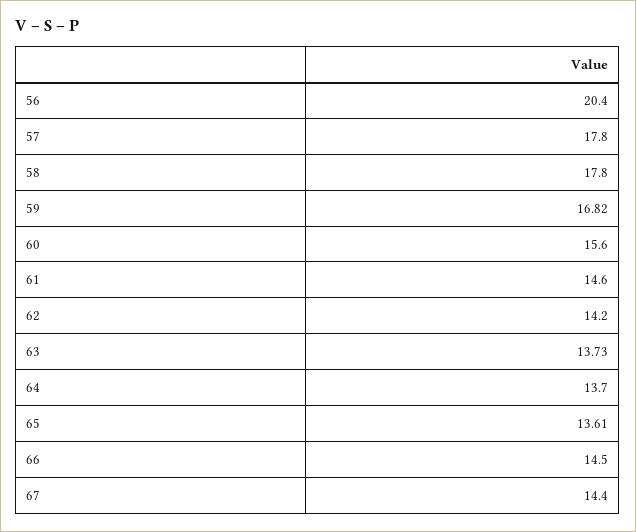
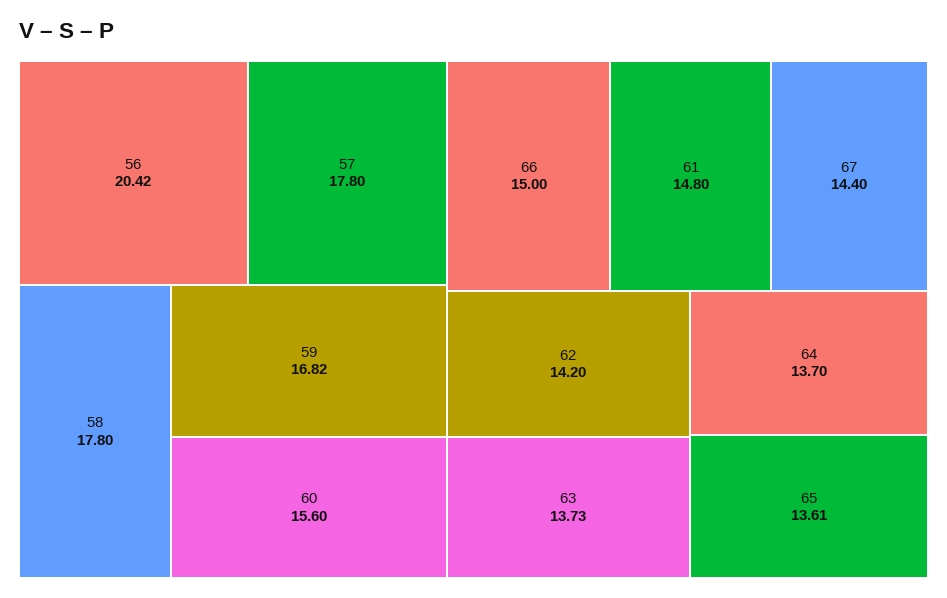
56: 20.4 -> 20.42
61: 14.6 -> 14.8
66: 14.5 -> 15

